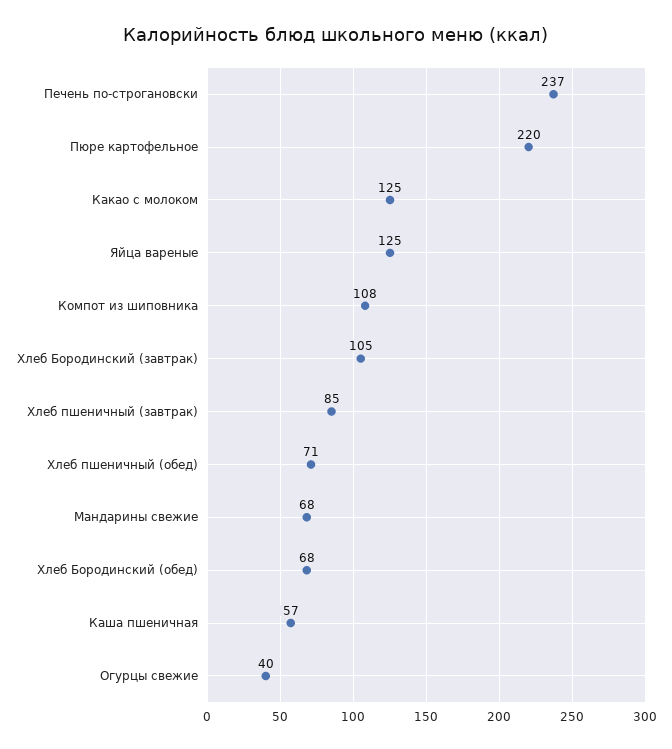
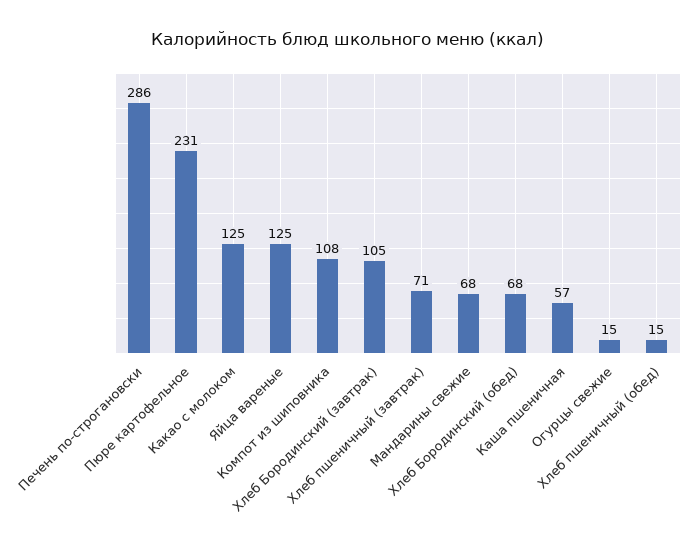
Печень по-строгановски: 237 -> 286
Пюре картофельное: 220 -> 231
Хлеб пшеничный (завтрак): 85 -> 71
Хлеб пшеничный (обед): 71 -> 15
Огурцы свежие: 40 -> 15

